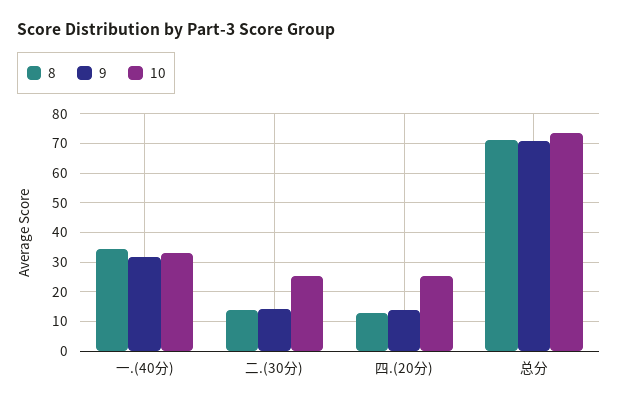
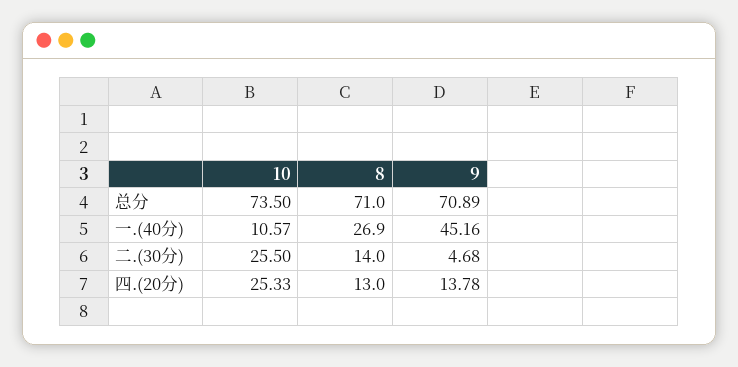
8, 一.(40分): 35 -> 26.9
9, 一.(40分): 32.5 -> 45.16
10, 一.(40分): 32.5 -> 10.57
9, 二.(30分): 15 -> 4.68

